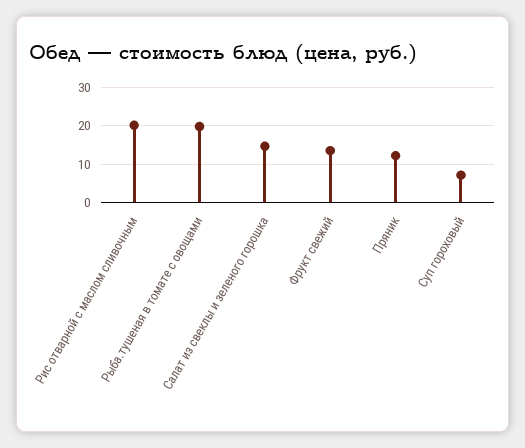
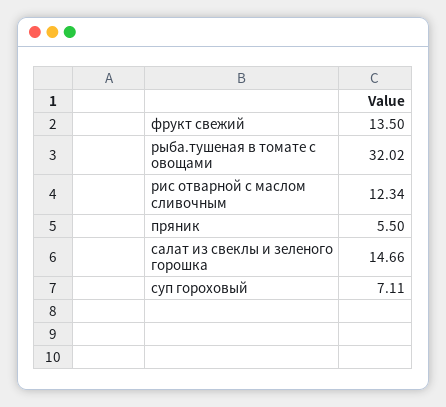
Рис отварной с маслом сливочным: 20 -> 12.34
Рыба.тушеная в томате с овощами: 20 -> 32.02
Пряник: 12 -> 5.5

